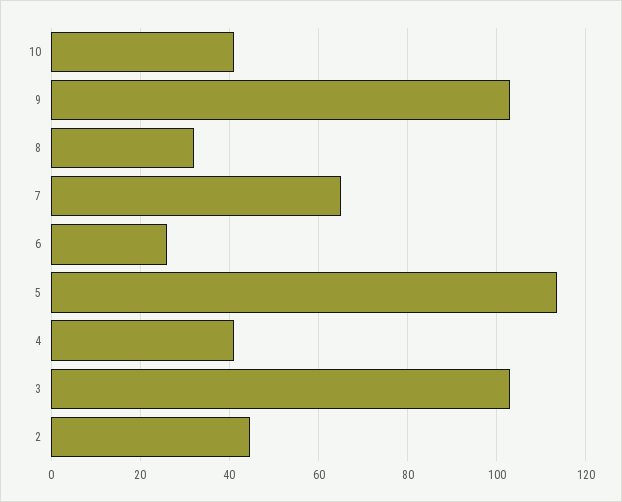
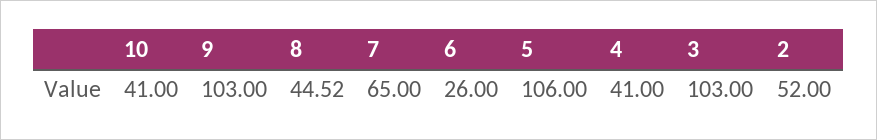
8: 32 -> 44.52
5: 114 -> 106
2: 44 -> 52

